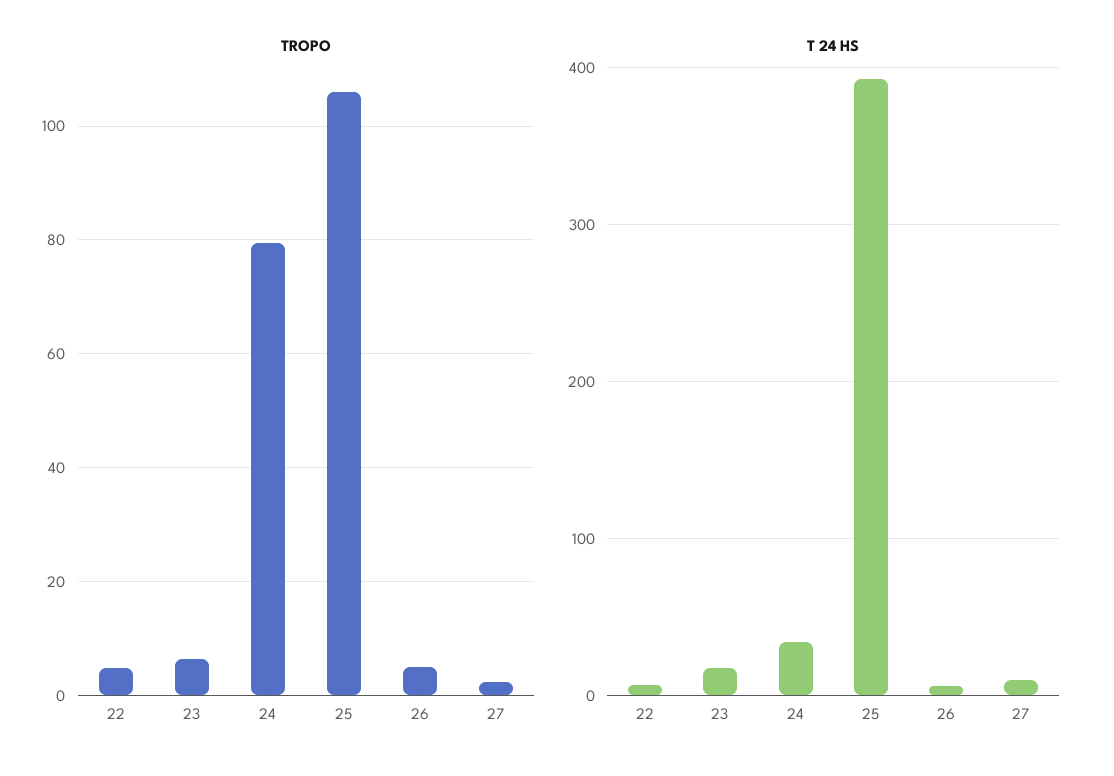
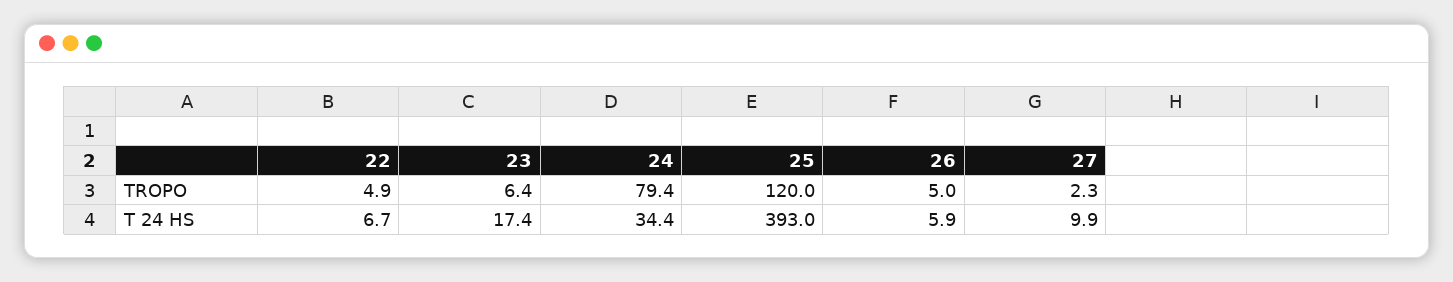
TROPO, 25: 106 -> 120

